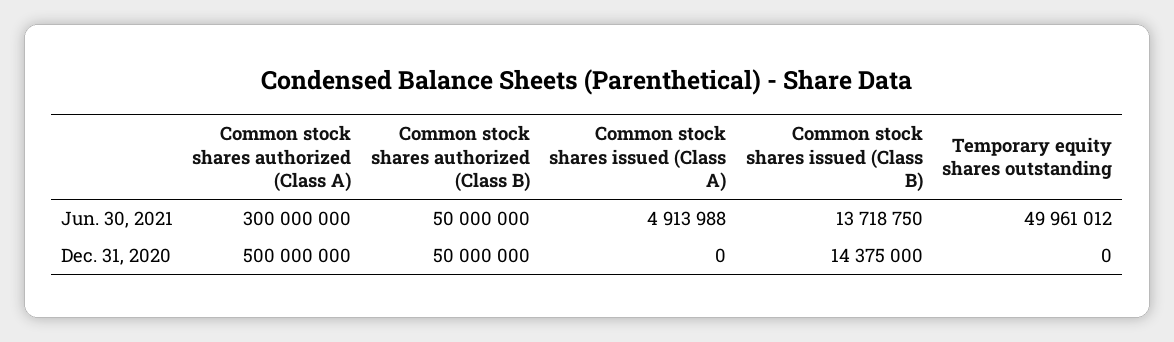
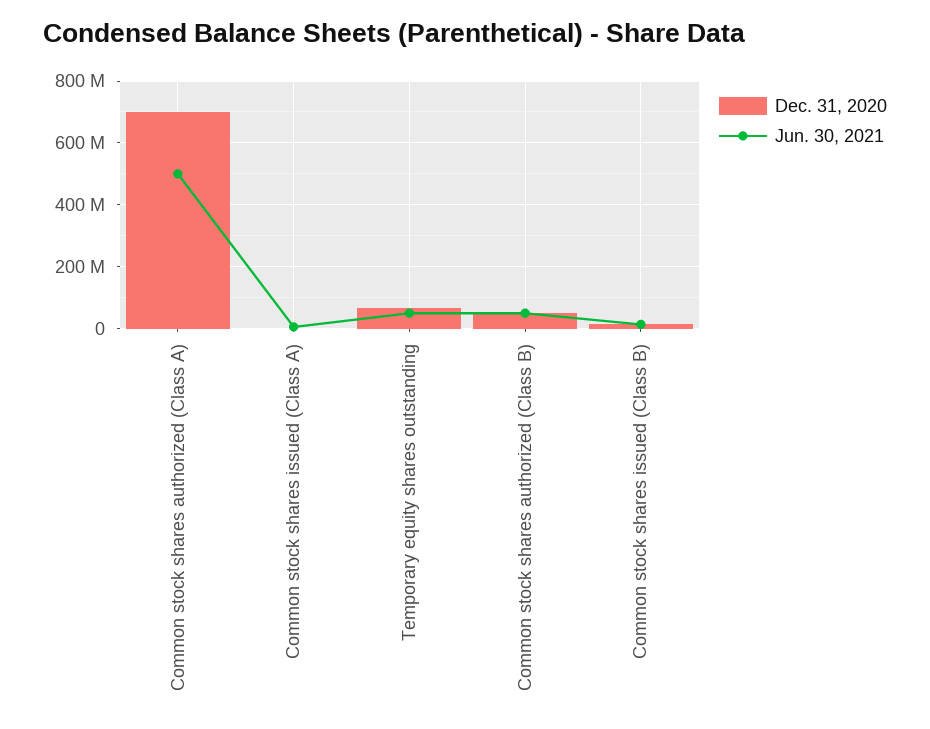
Jun. 30, 2021, Common stock shares authorized (Class A): 300000000 -> 500000000
Dec. 31, 2020, Common stock shares authorized (Class A): 500000000 -> 700000000
Dec. 31, 2020, Temporary equity shares outstanding: 0 -> 60000000

